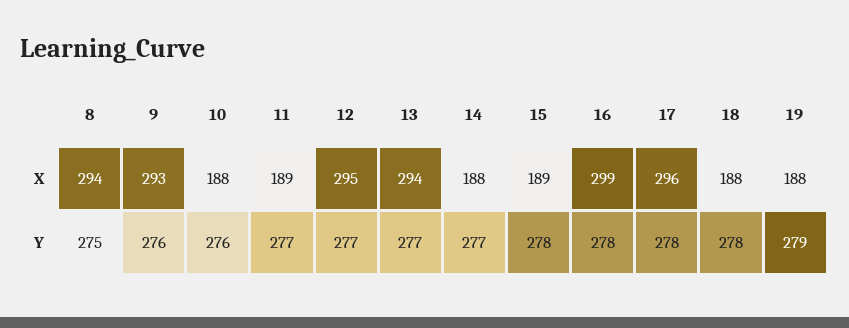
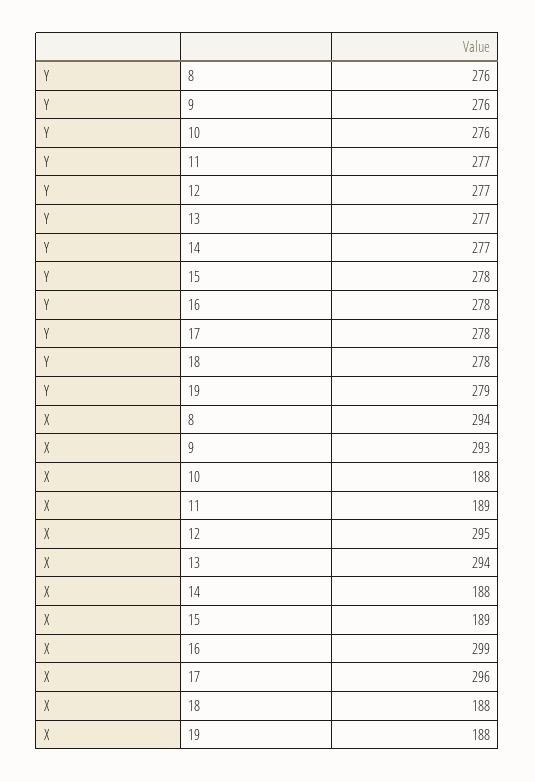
8, Y: 275 -> 276

